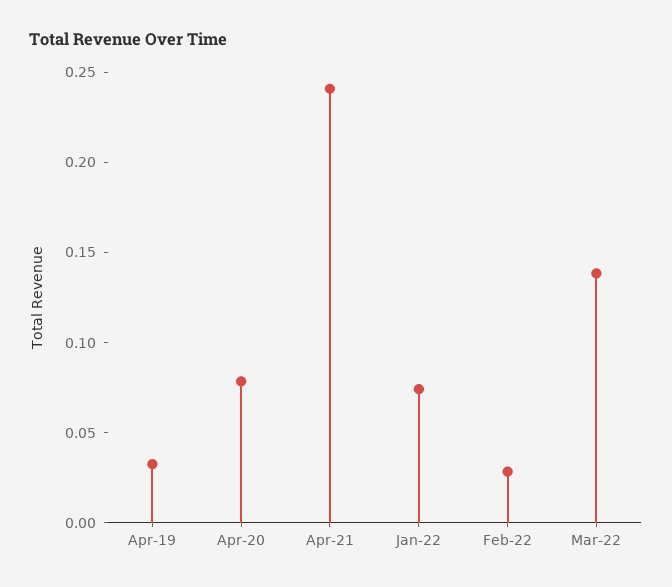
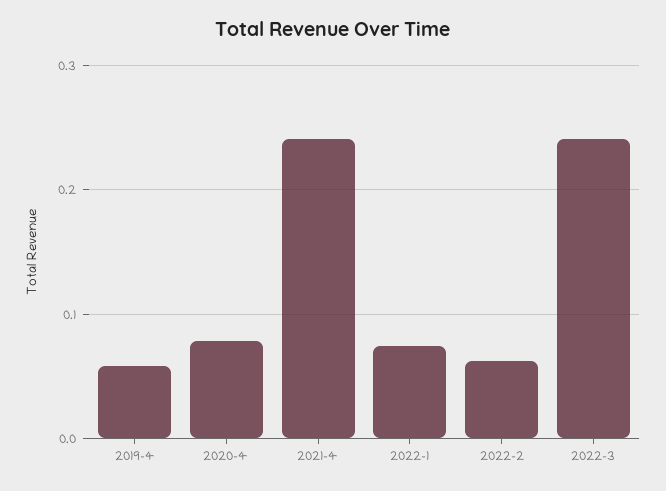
Apr-19: 0.03 -> 0.06
Feb-22: 0.03 -> 0.06
Mar-22: 0.14 -> 0.24

